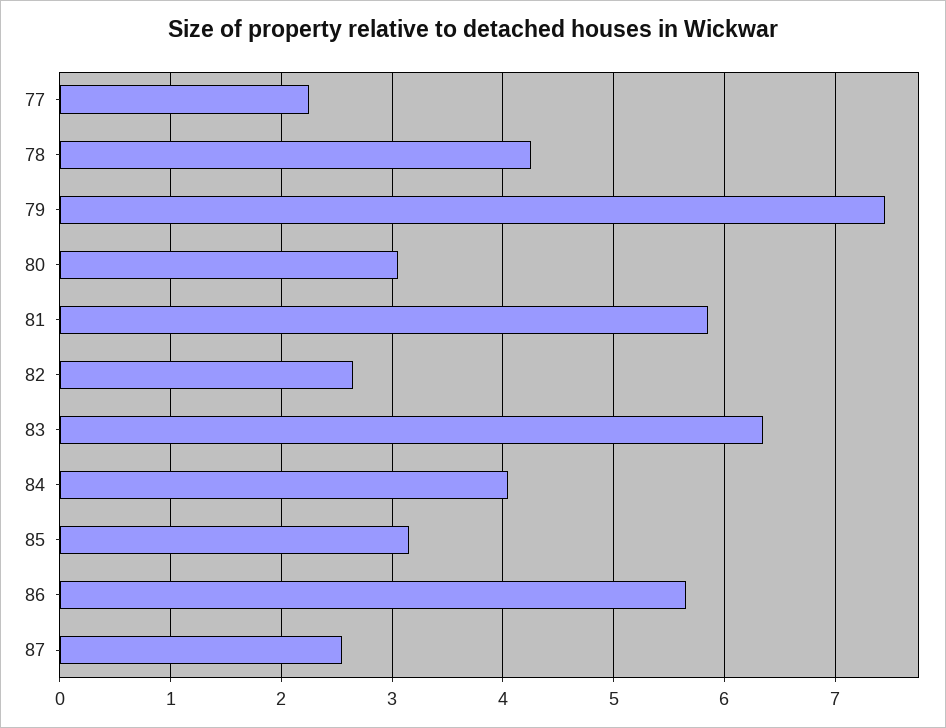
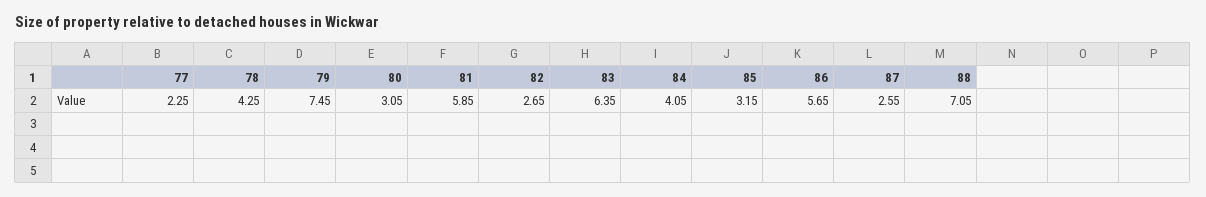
88: none -> 7.05

